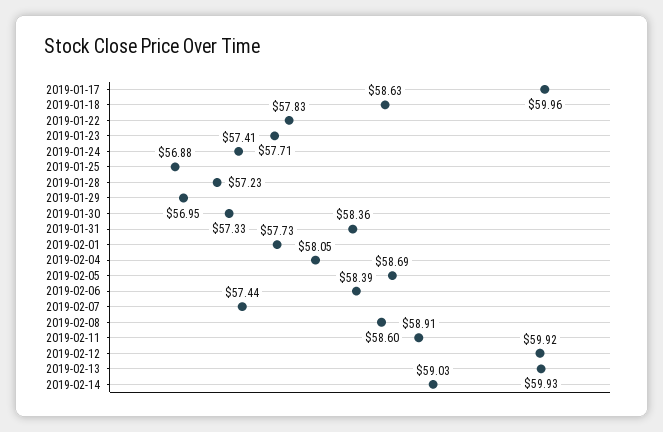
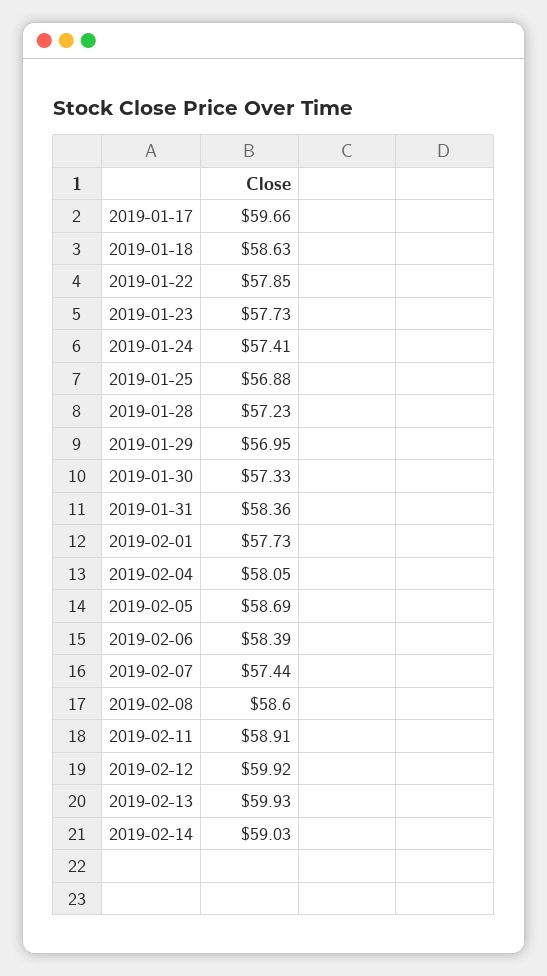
2019-01-17: 59.96 -> 59.66
2019-01-22: 57.83 -> 57.85
2019-01-23: 57.71 -> 57.73

